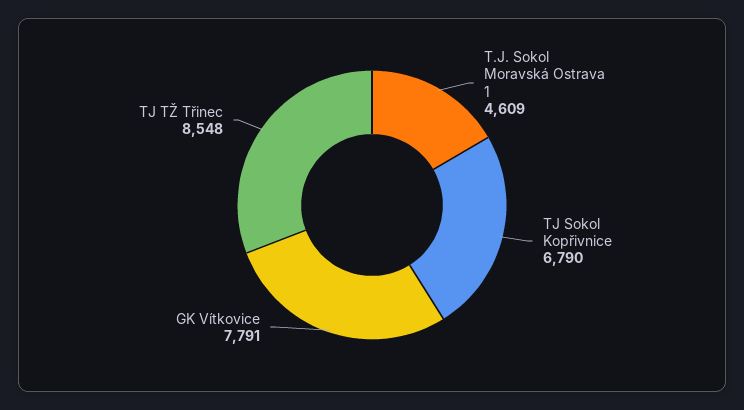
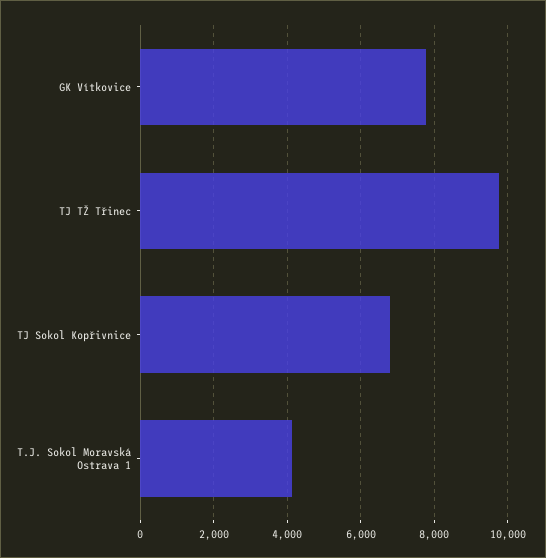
T.J. Sokol Moravská Ostrava 1: 4609 -> 4200
TJ TŽ Třinec: 8548 -> 9800

